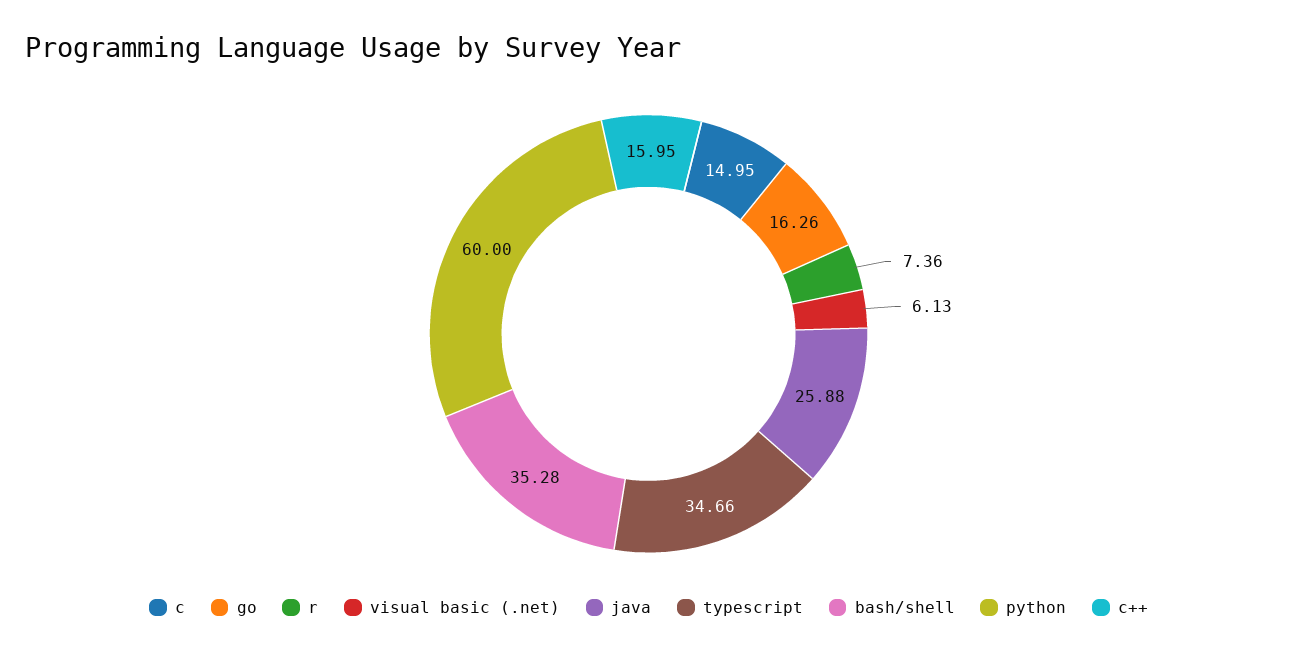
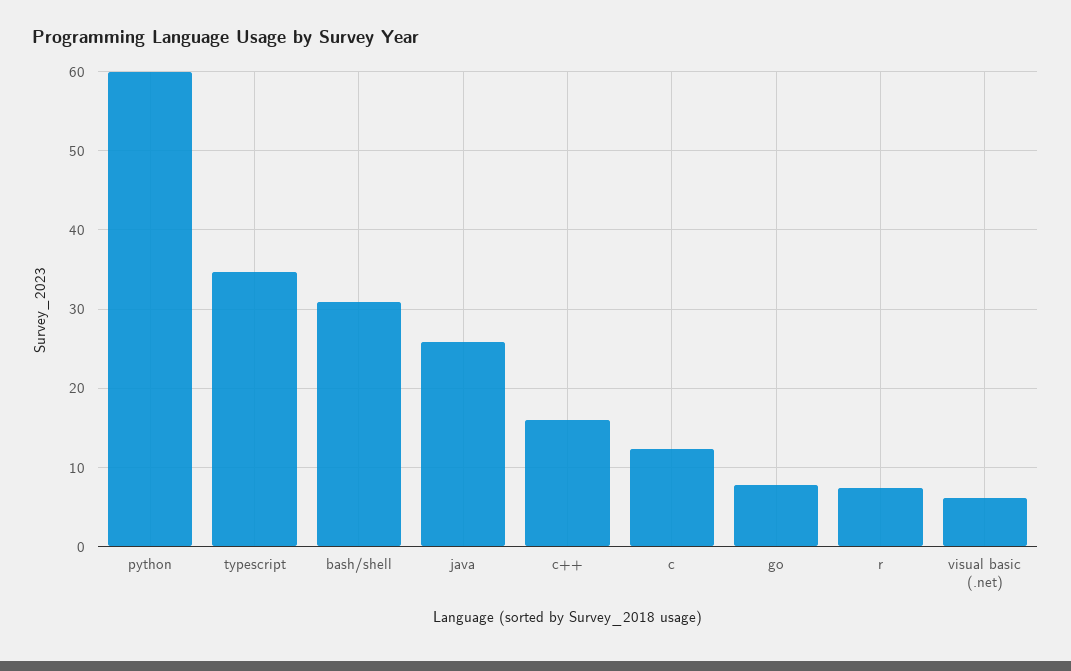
c: 14.95 -> 12
go: 16.26 -> 8
bash/shell: 35.28 -> 31

